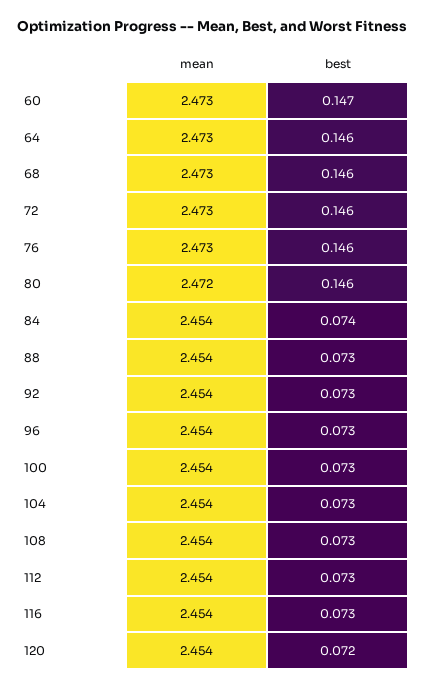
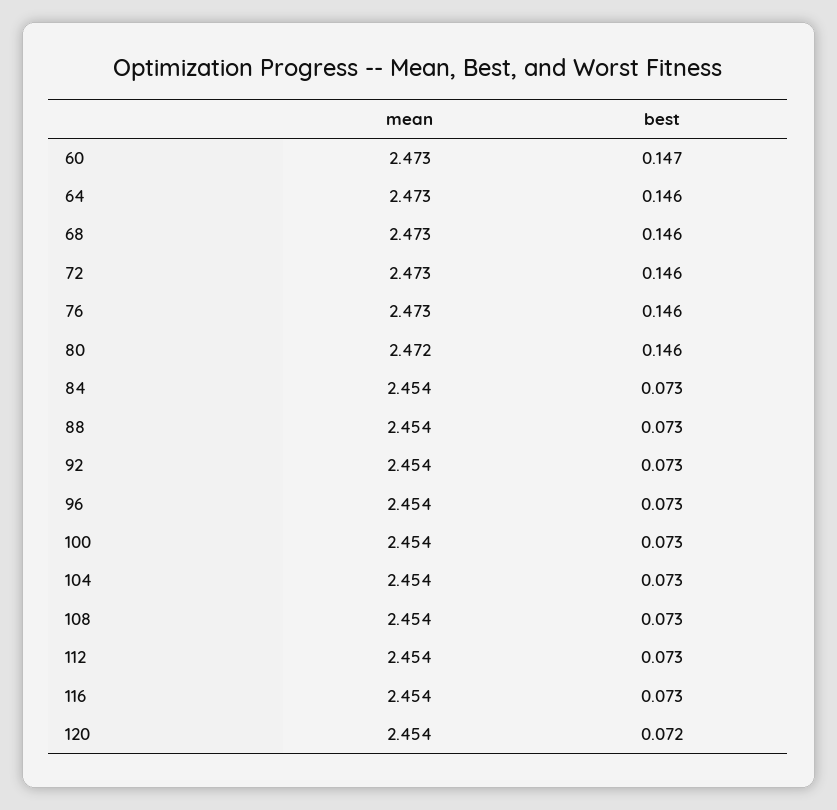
best, 84: 0.074 -> 0.073

